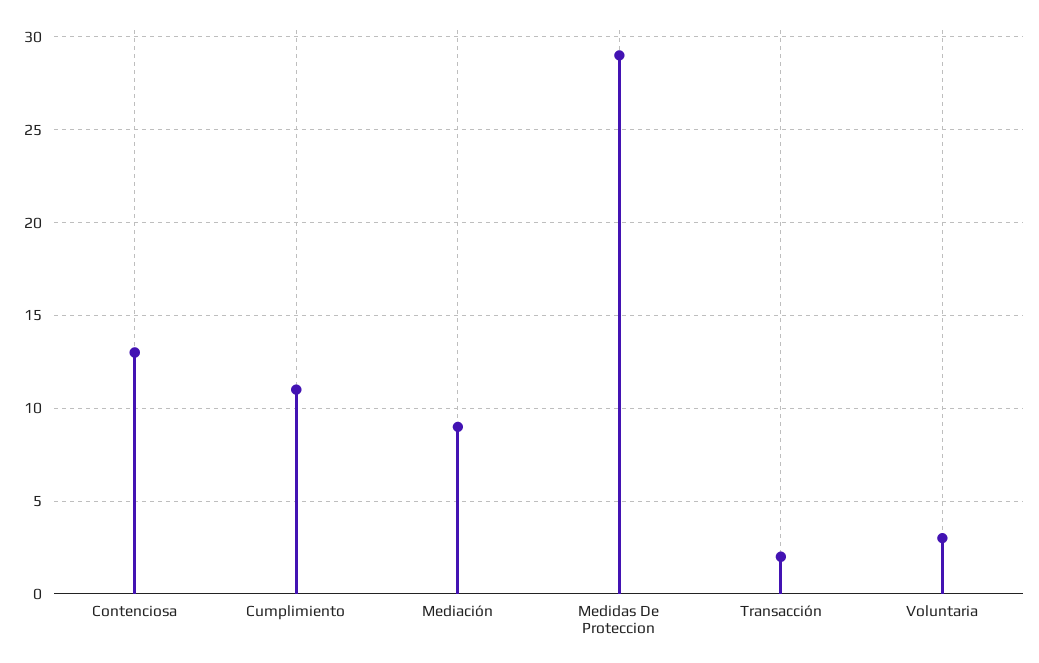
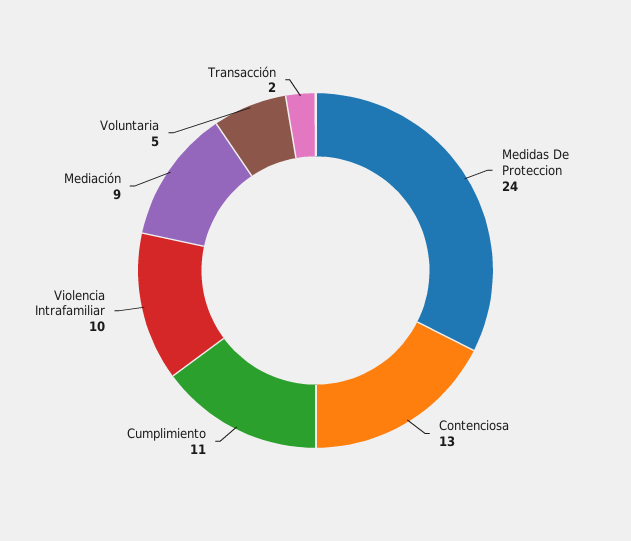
Medidas De Proteccion: 29 -> 24
Voluntaria: 3 -> 5
Violencia Intrafamiliar: none -> 10

